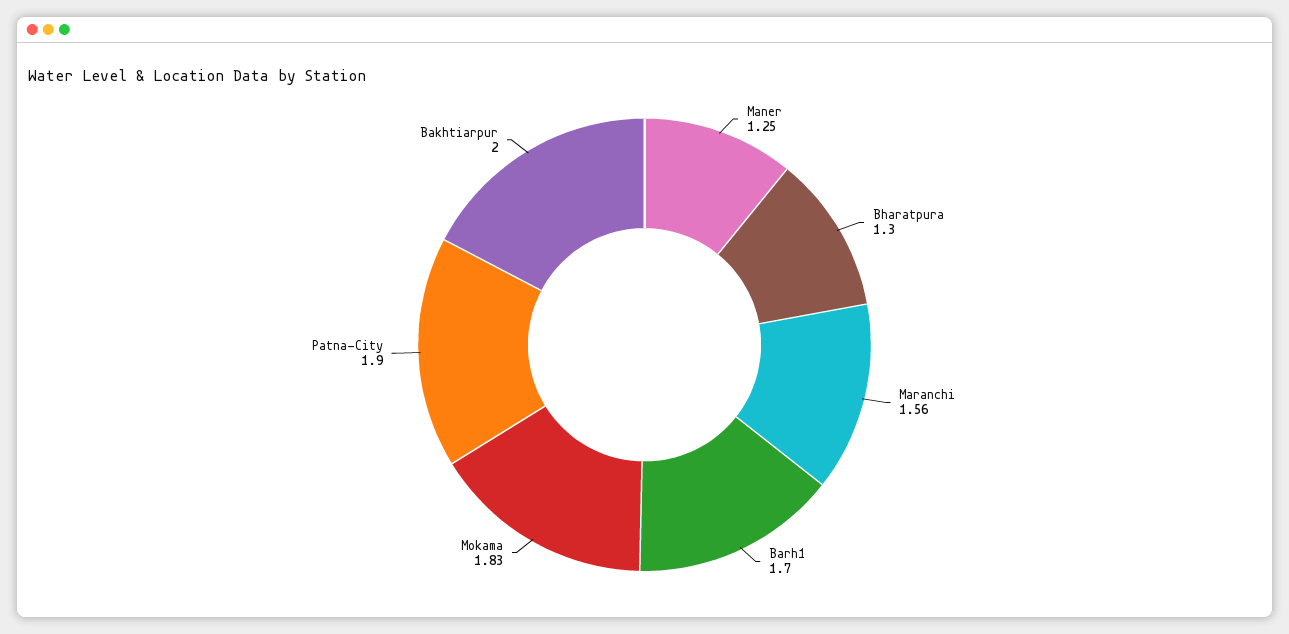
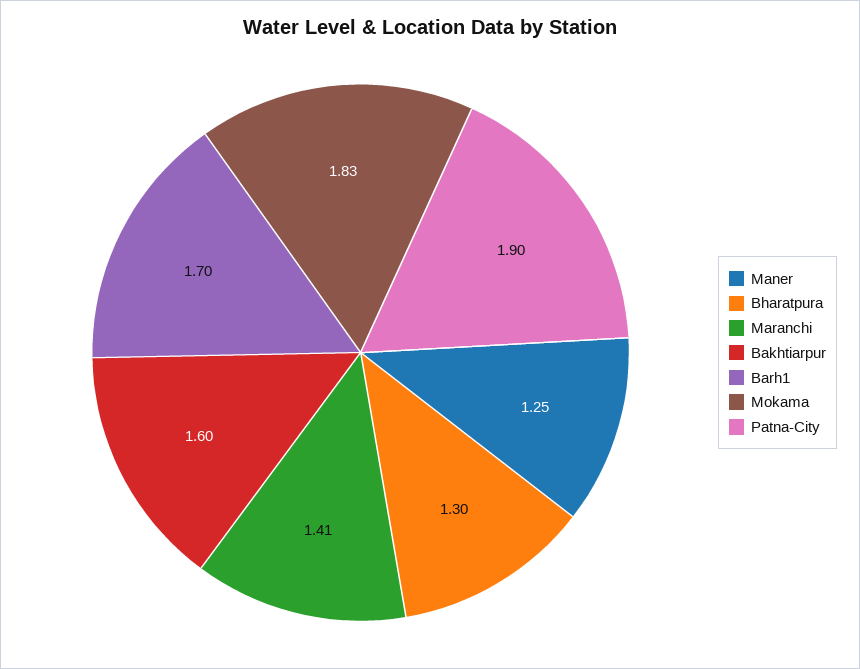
Maranchi: 1.56 -> 1.41
Bakhtiarpur: 2 -> 1.6

